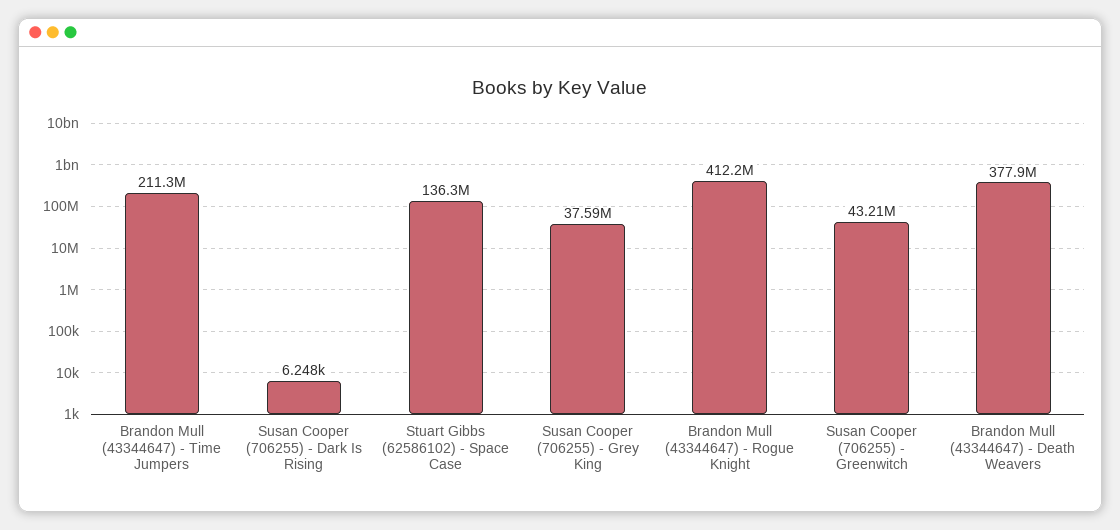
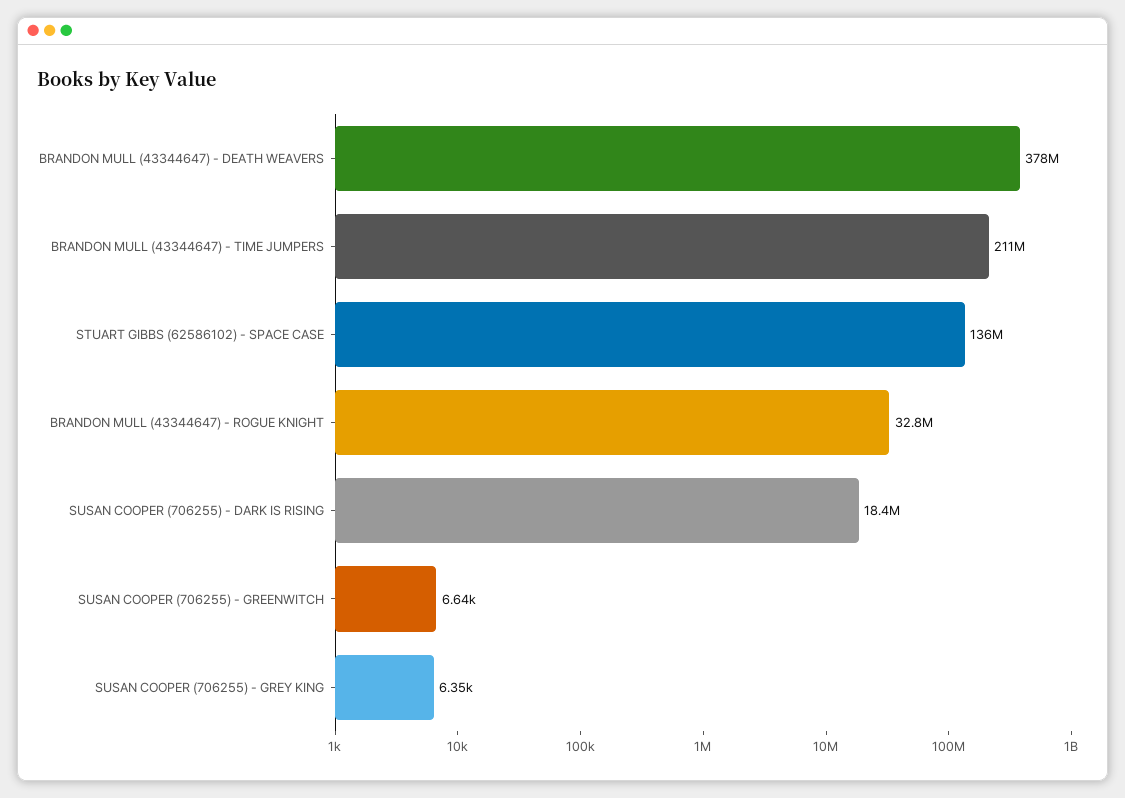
Susan Cooper (706255) - Dark Is Rising: 6248 -> 18400000
Susan Cooper (706255) - Grey King: 37590000 -> 6350
Brandon Mull (43344647) - Rogue Knight: 412200000 -> 32800000
Susan Cooper (706255) - Greenwitch: 43210000 -> 6640

